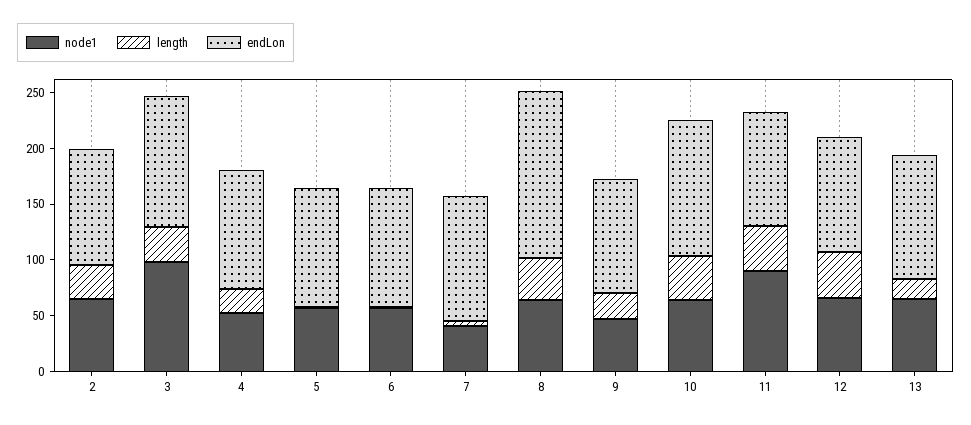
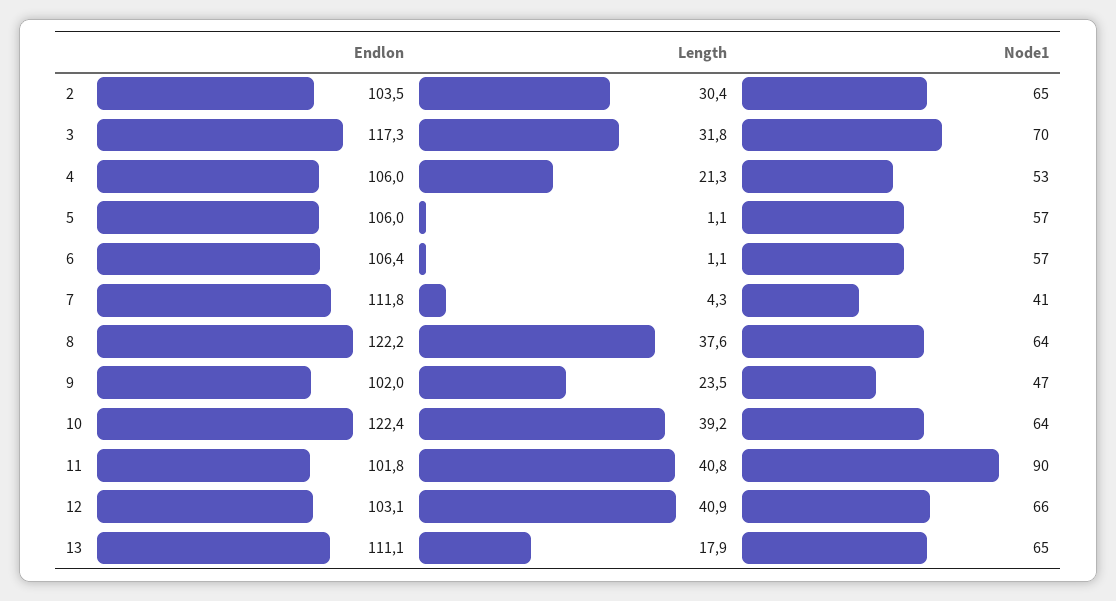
node1, 3: 100 -> 70
endLon, 8: 150 -> 122.2

